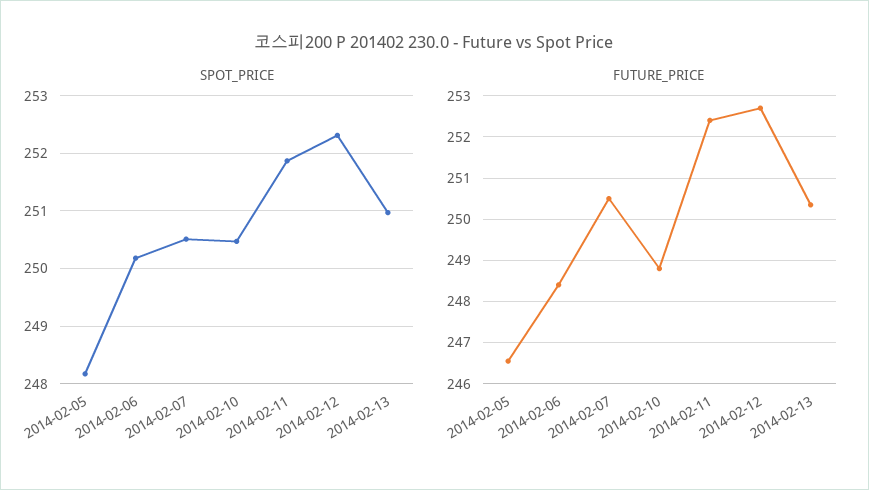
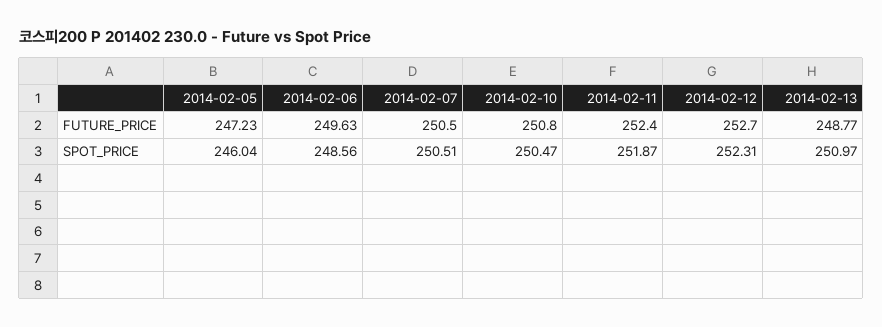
SPOT_PRICE, 2014-02-05: 248.2 -> 246.04
SPOT_PRICE, 2014-02-06: 250.2 -> 248.56
FUTURE_PRICE, 2014-02-05: 246.6 -> 247.23
FUTURE_PRICE, 2014-02-06: 248.4 -> 249.63
FUTURE_PRICE, 2014-02-10: 248.8 -> 250.8
FUTURE_PRICE, 2014-02-13: 250.4 -> 248.77

